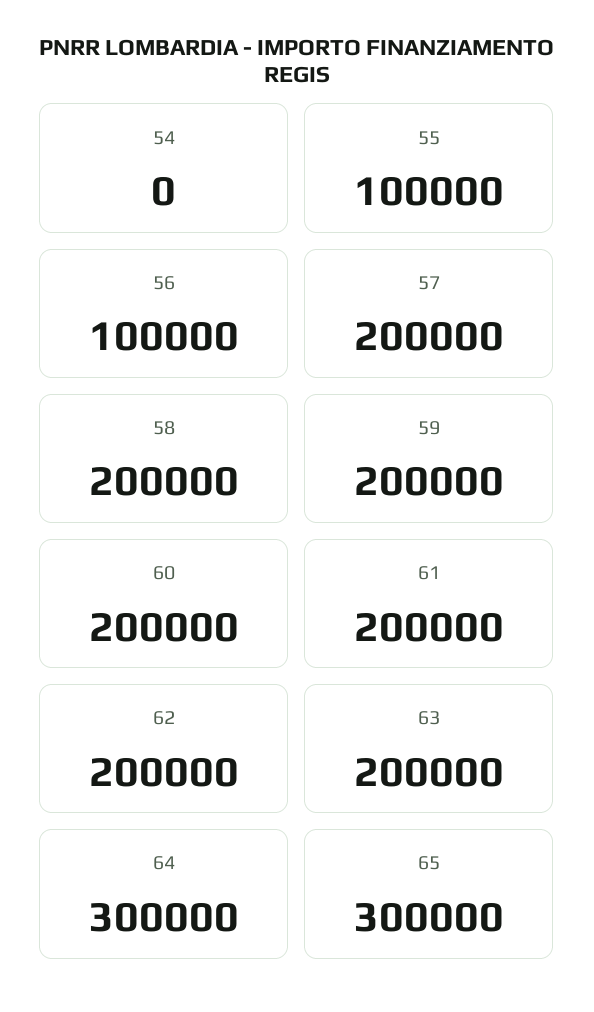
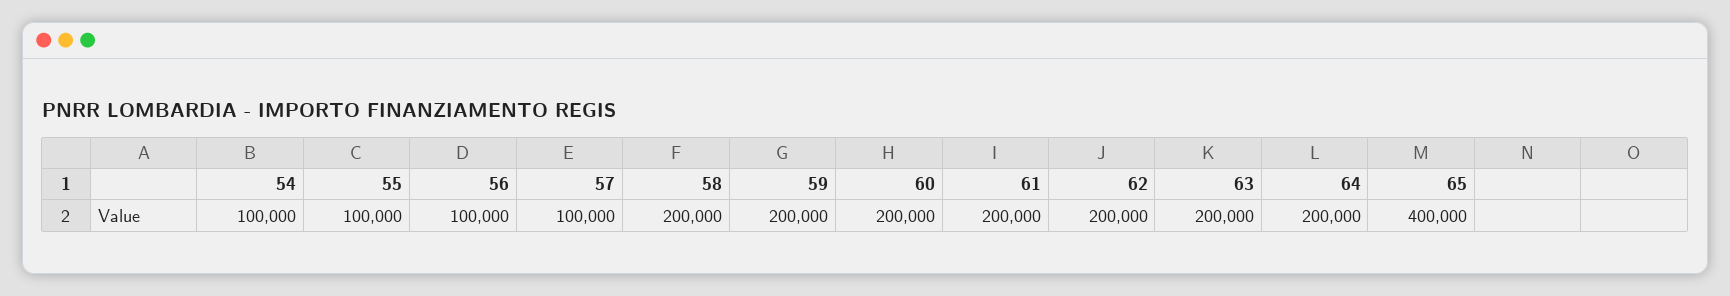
54: 0 -> 100000
57: 200000 -> 100000
64: 300000 -> 200000
65: 300000 -> 400000

